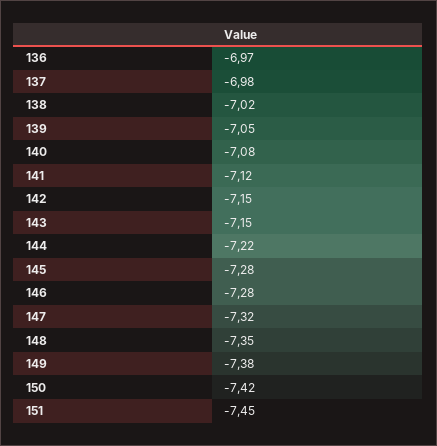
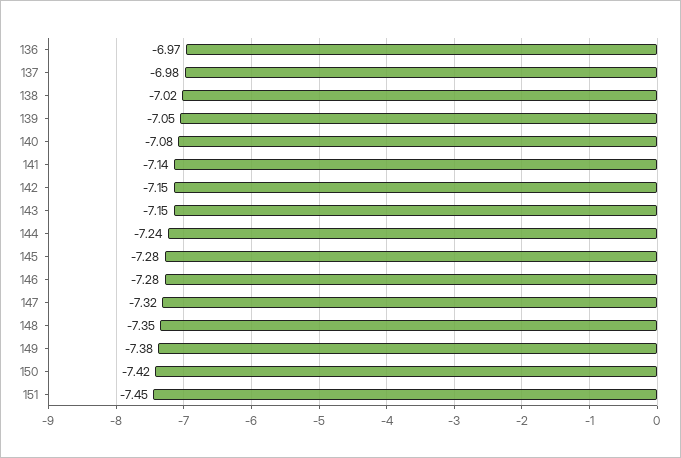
141: -7.12 -> -7.14
144: -7.22 -> -7.24

